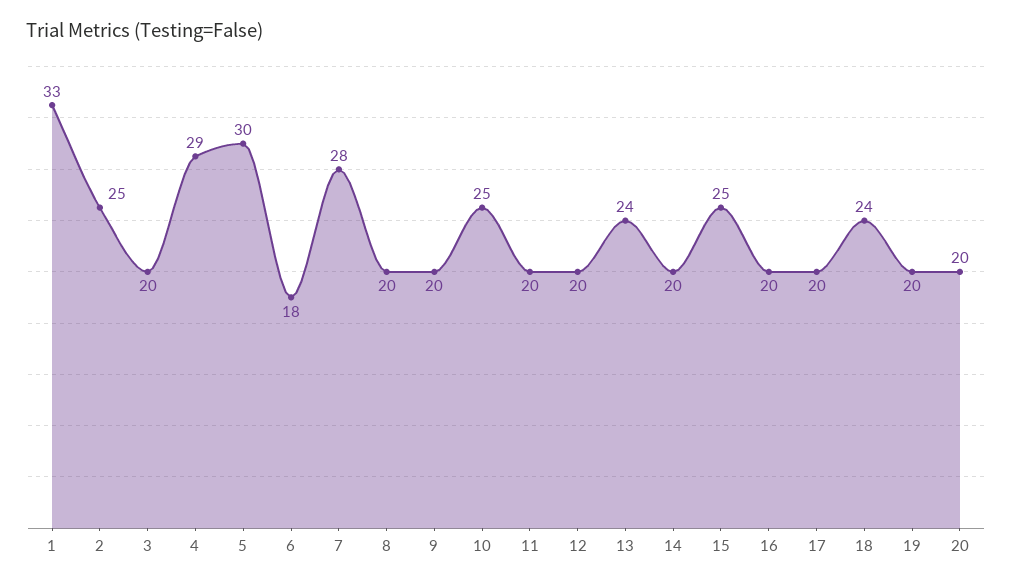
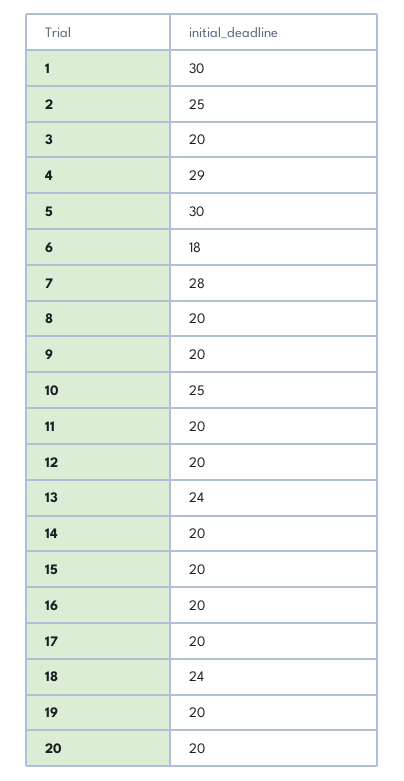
1: 33 -> 30
15: 25 -> 20

